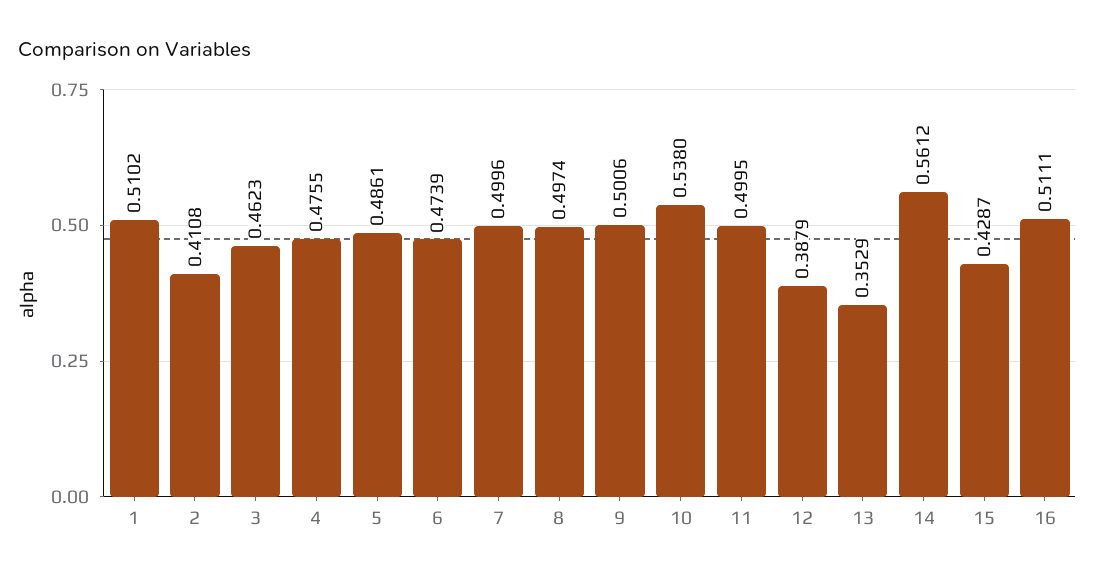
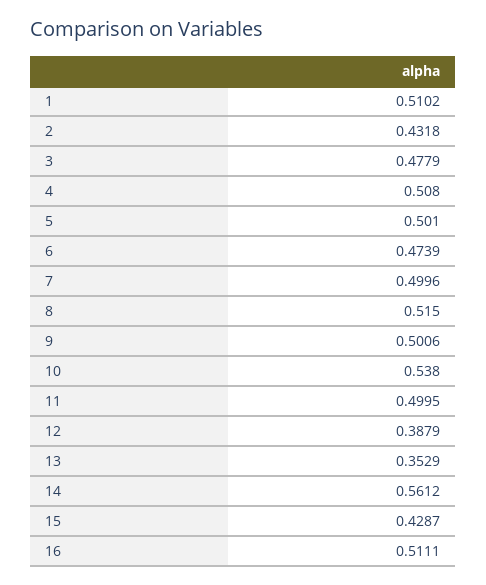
2: 0.4108 -> 0.4318
3: 0.4623 -> 0.4779
4: 0.4755 -> 0.508
5: 0.4861 -> 0.501
8: 0.4974 -> 0.515

